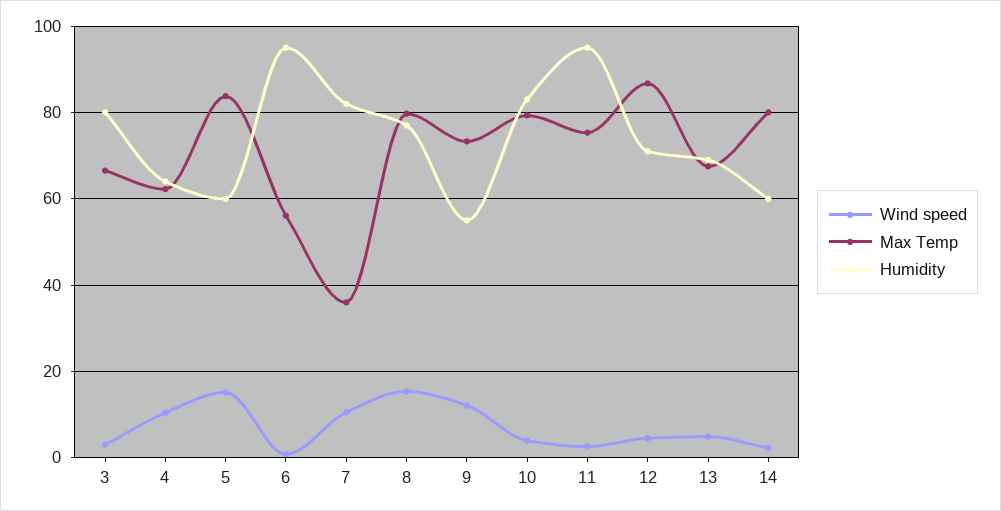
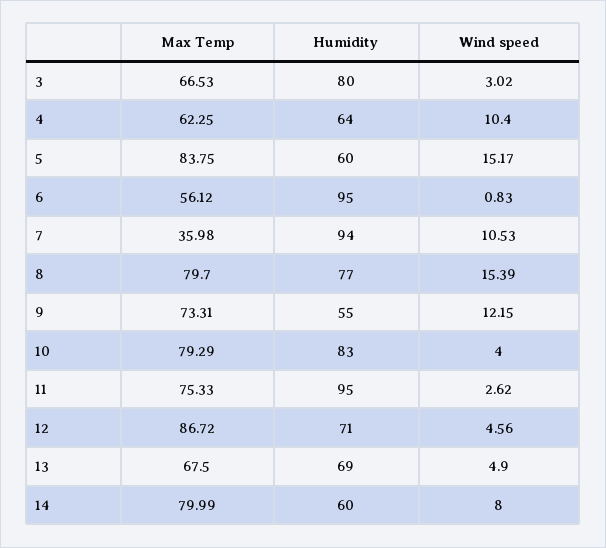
Humidity, 7: 82 -> 94
Wind speed, 14: 2 -> 8

